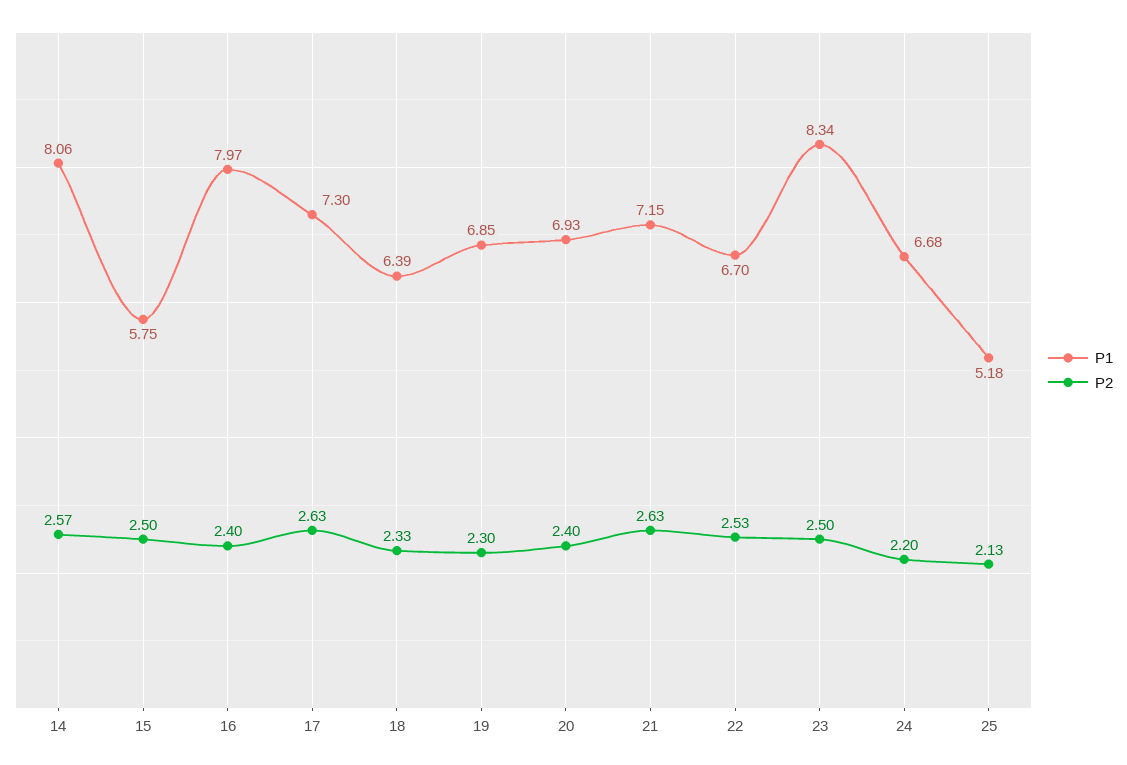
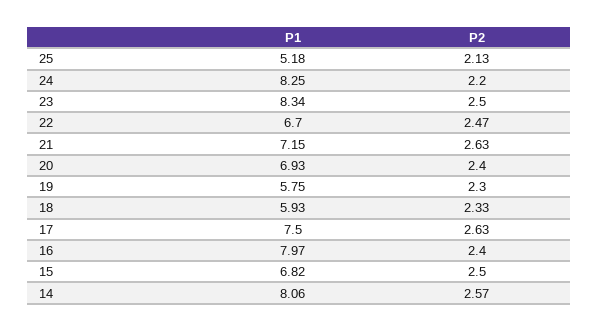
P1, 15: 5.75 -> 6.82
P1, 17: 7.3 -> 7.5
P1, 18: 6.39 -> 5.93
P1, 19: 6.85 -> 5.75
P2, 22: 2.53 -> 2.47
P1, 24: 6.68 -> 8.25

